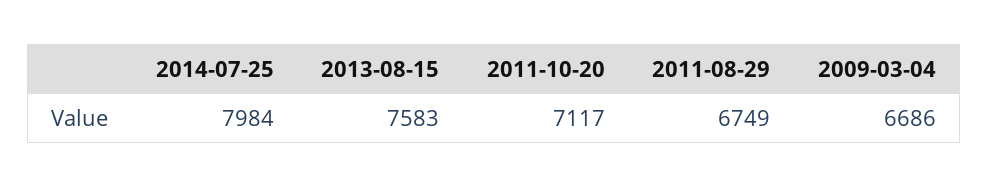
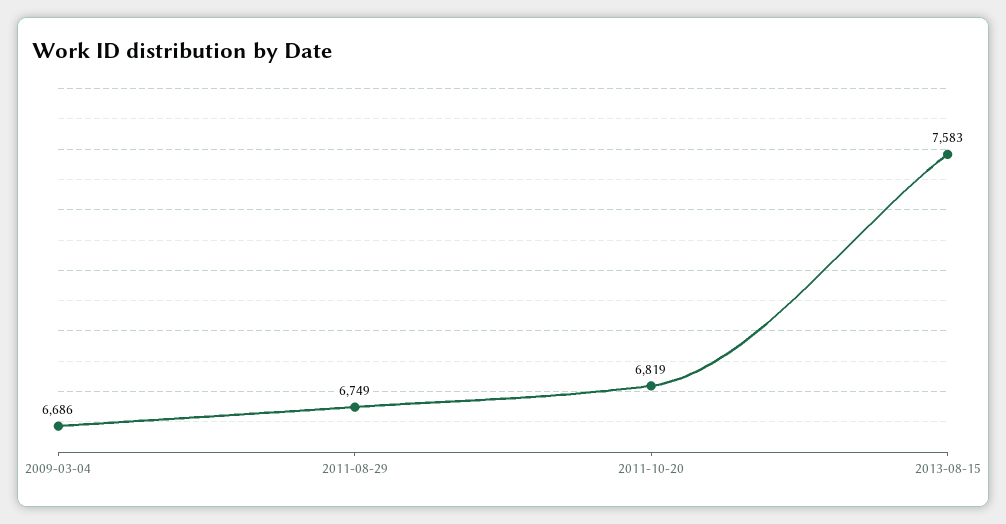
2014-07-25: 7984 -> none
2011-10-20: 7117 -> 6819

